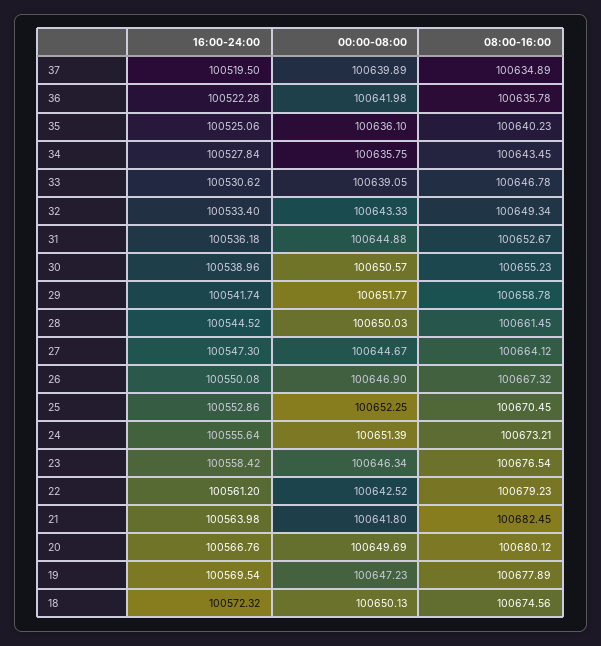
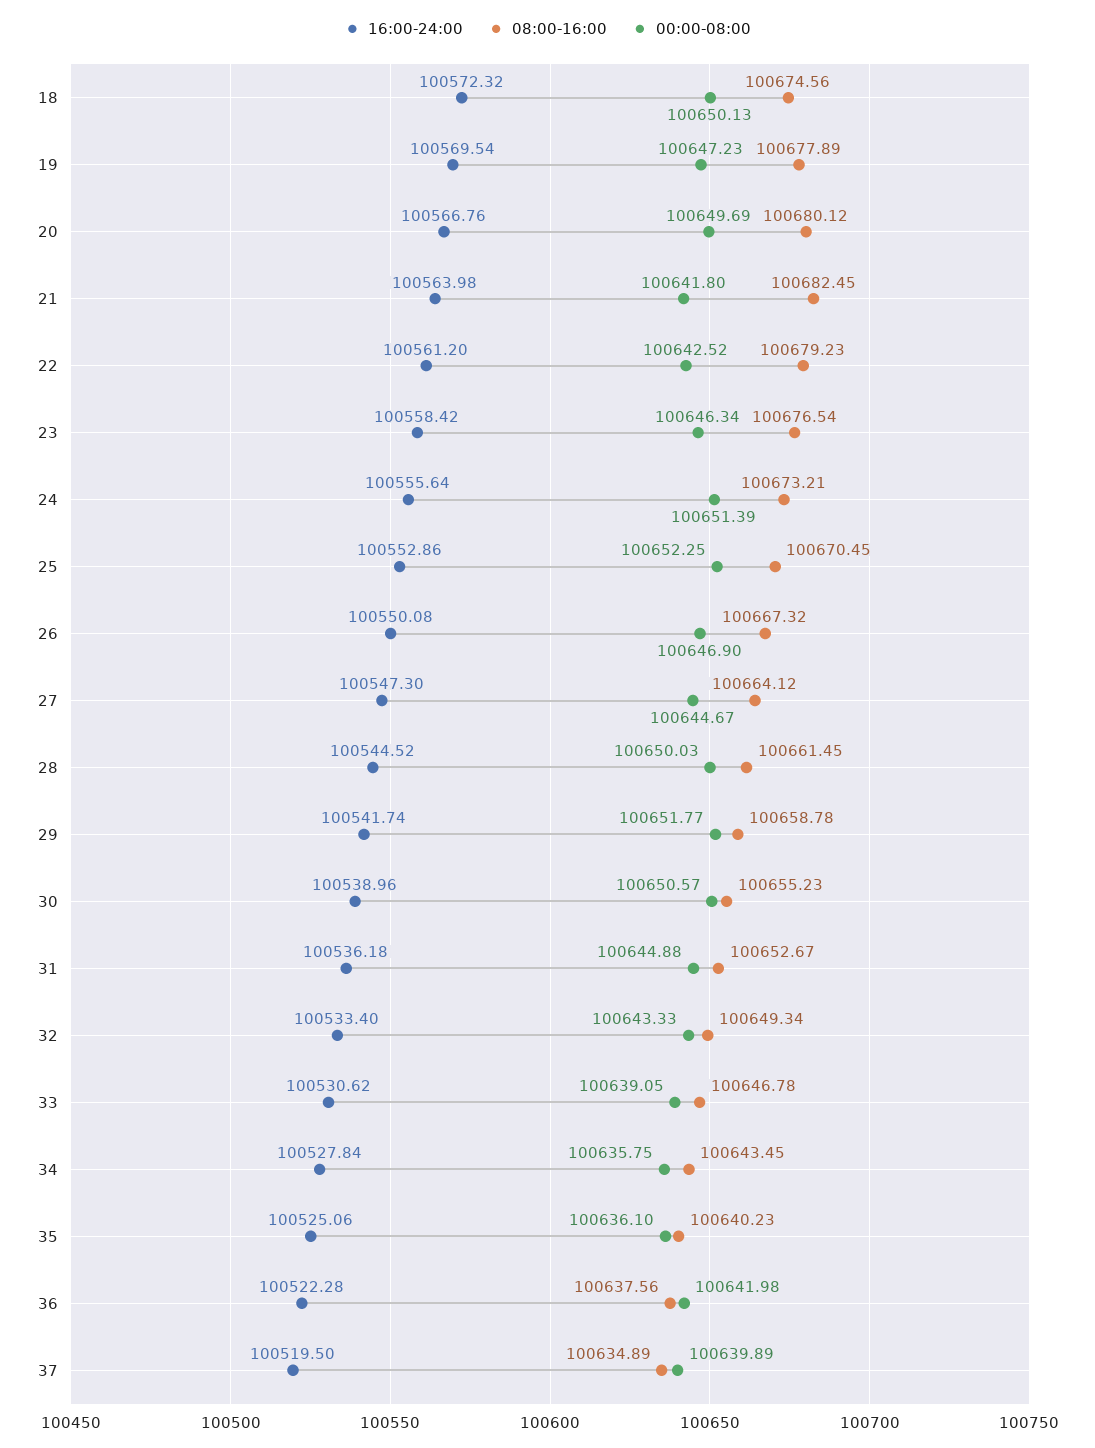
08:00-16:00, 36: 100635.78 -> 100637.56

